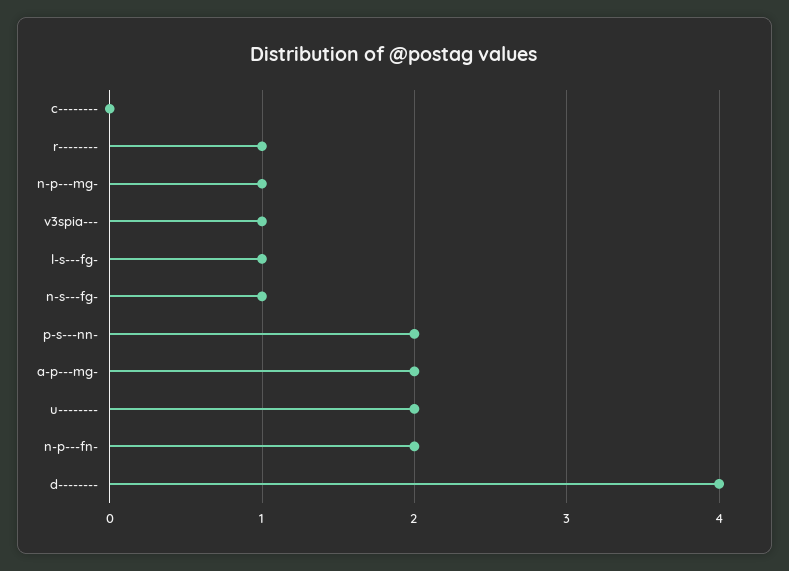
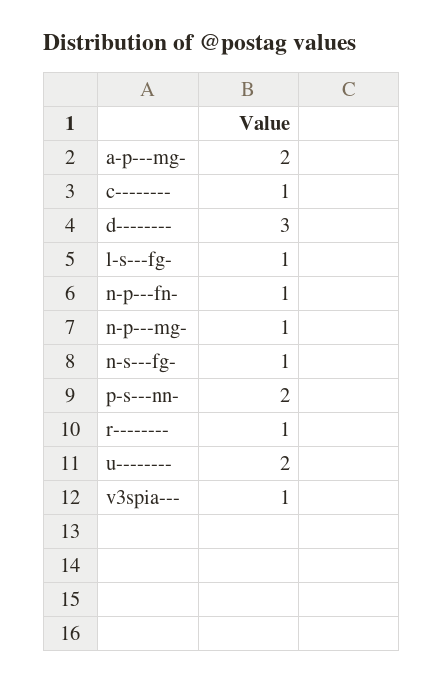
c--------: 0 -> 1
n-p---fn-: 2 -> 1
d--------: 4 -> 3

